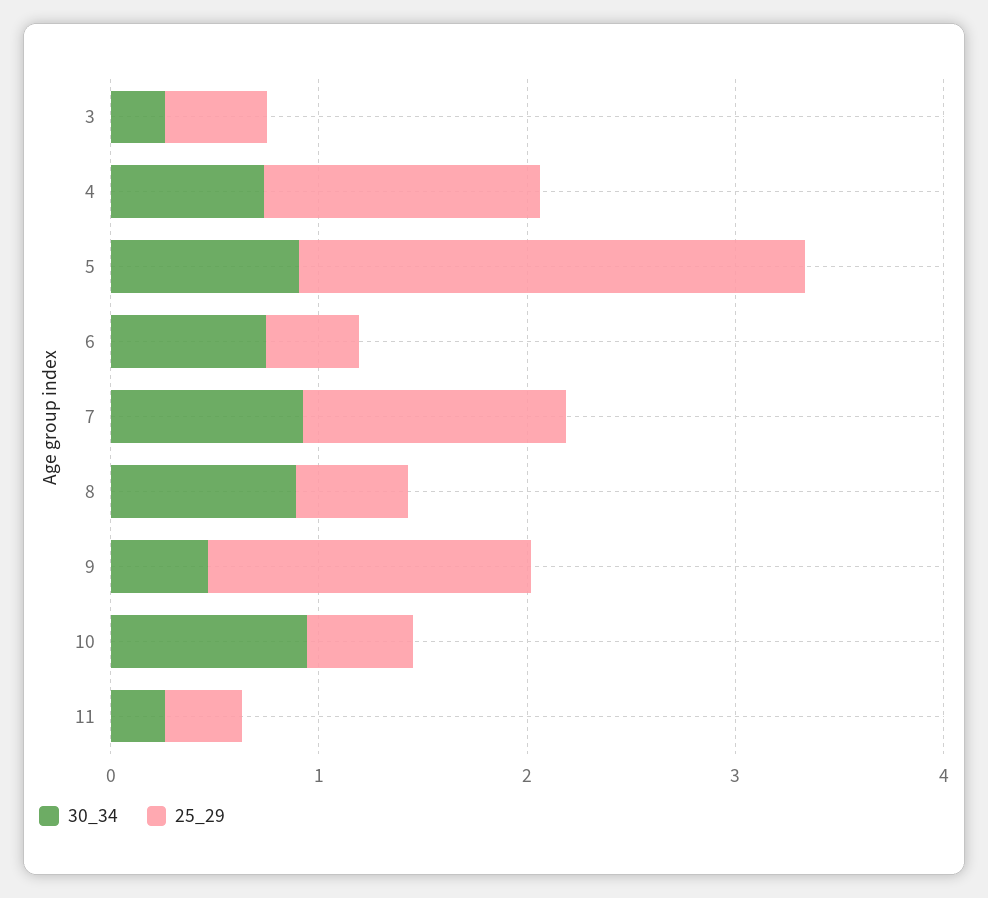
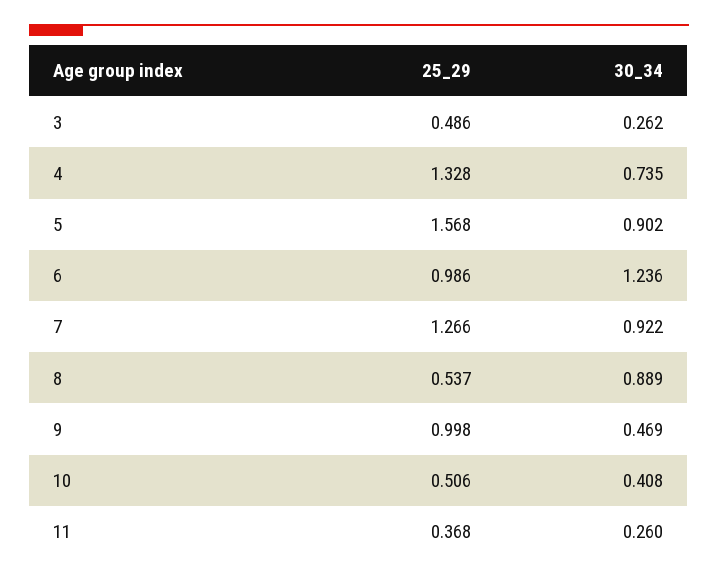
25_29, 5: 2.4 -> 1.568
30_34, 6: 0.8 -> 1.236
25_29, 6: 0.4 -> 0.986
25_29, 9: 1.6 -> 0.998
30_34, 10: 1 -> 0.408

